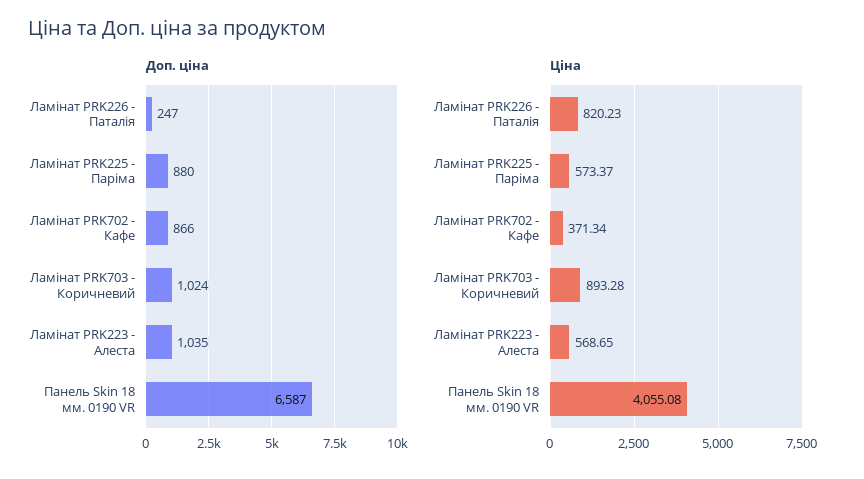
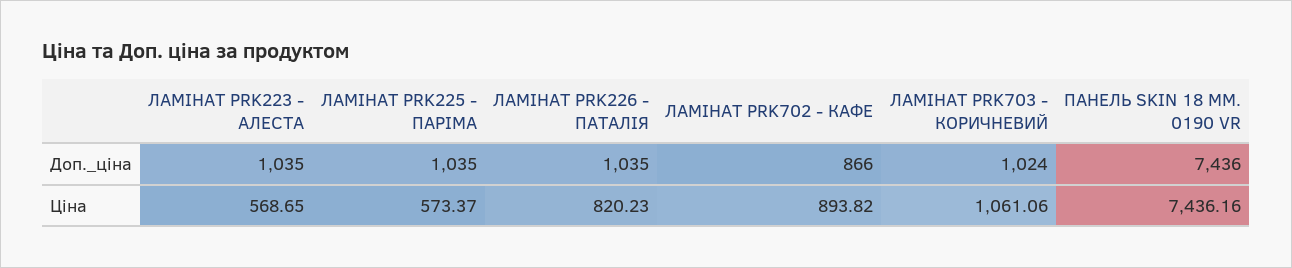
Доп. ціна, Ламінат PRK226 - Паталія: 247 -> 1035
Доп. ціна, Ламінат PRK225 - Паріма: 880 -> 1035
Доп. ціна, Панель Skin 18 мм. 0190 VR: 6587 -> 7436
Ціна, Ламінат PRK702 - Кафе: 371.34 -> 893.82
Ціна, Ламінат PRK703 - Коричневий: 893.28 -> 1061.06
Ціна, Панель Skin 18 мм. 0190 VR: 4055.08 -> 7436.16

